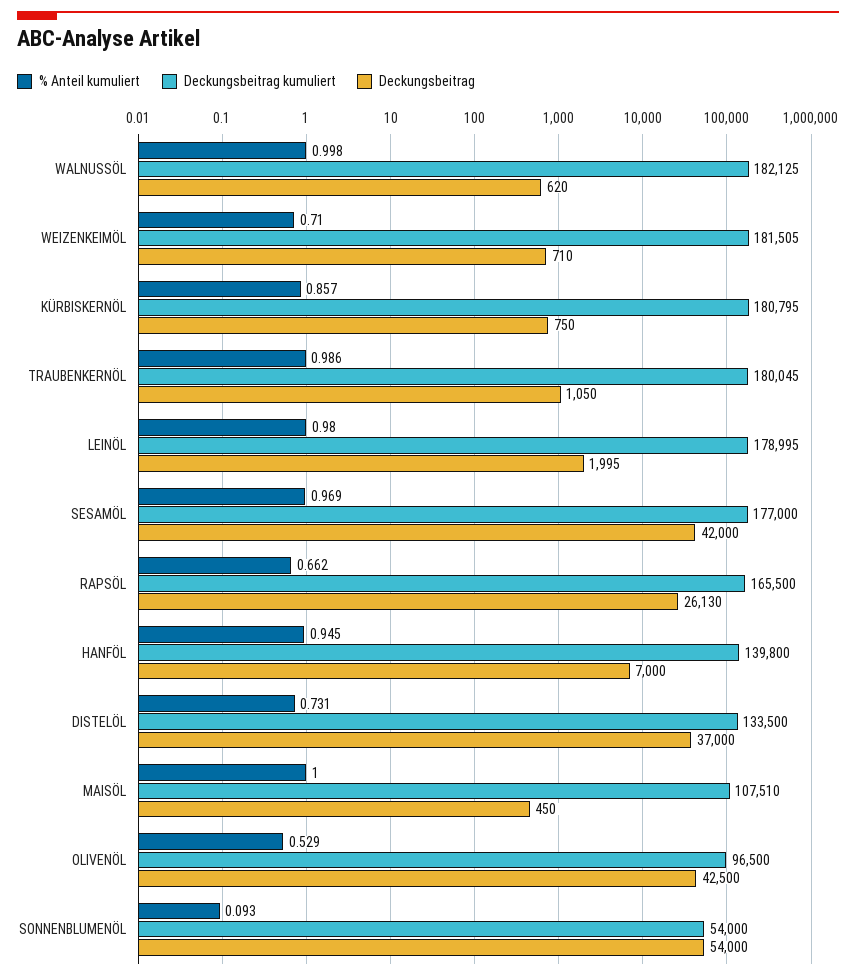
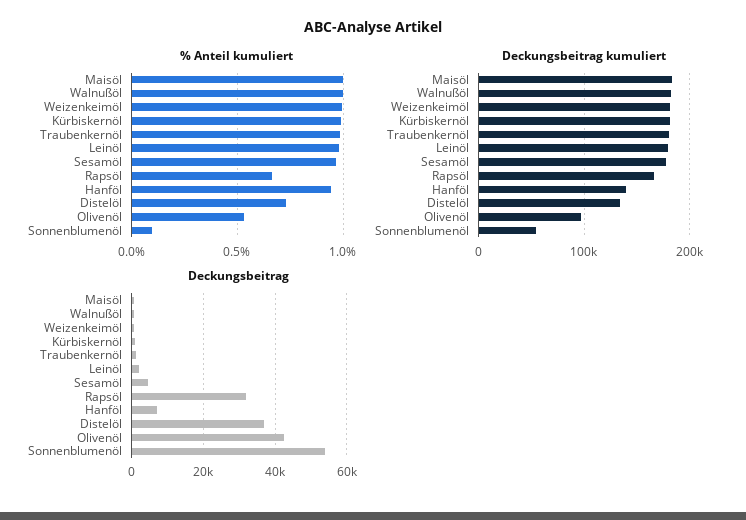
% Anteil kumuliert, WEIZENKEIMÖL: 0.71 -> 1
% Anteil kumuliert, KÜRBISKERNÖL: 0.857 -> 1
Deckungsbeitrag, SESAMÖL: 42000 -> 4000
Deckungsbeitrag, RAPSÖL: 26130 -> 32000
Deckungsbeitrag kumuliert, MAISÖL: 107510 -> 180000

